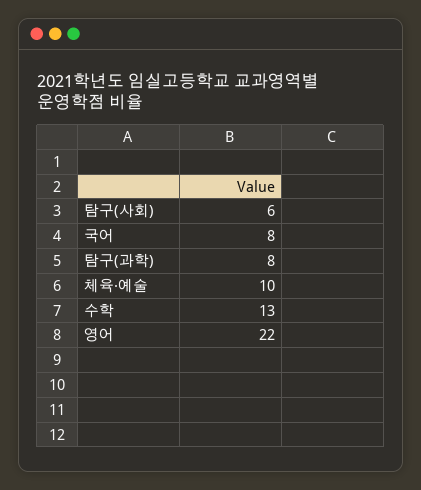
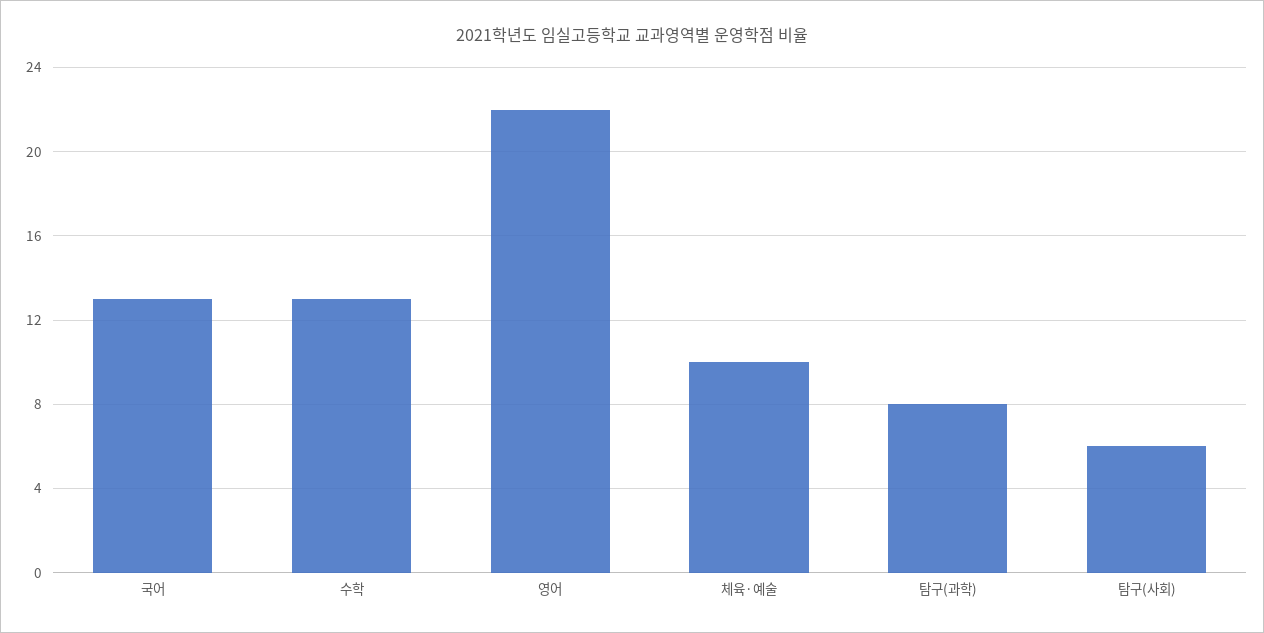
국어: 8 -> 13

